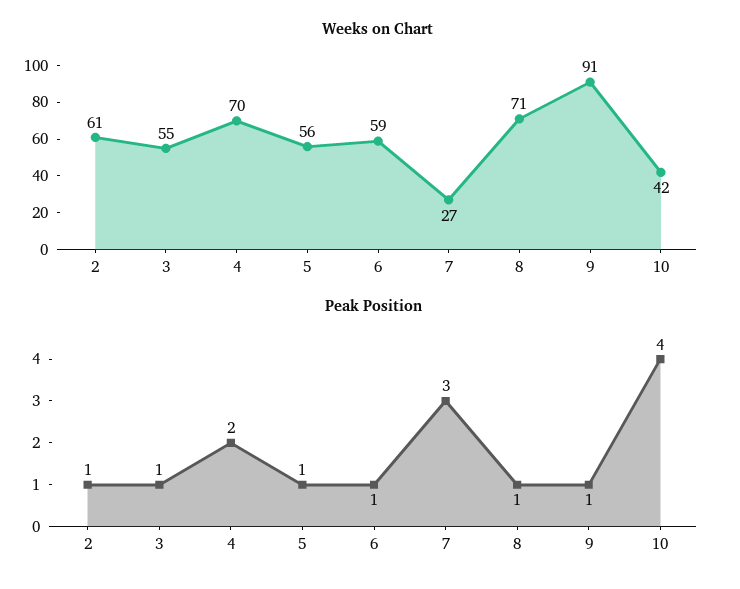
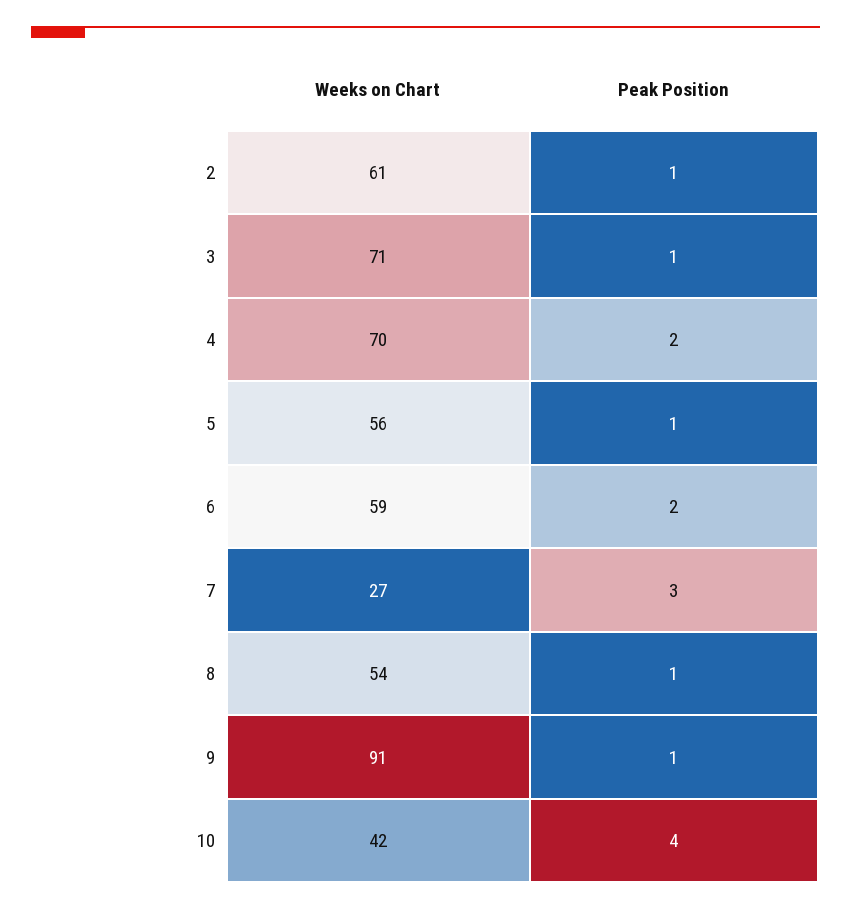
Weeks on Chart, 3: 55 -> 71
Weeks on Chart, 8: 71 -> 54
Peak Position, 6: 1 -> 2

